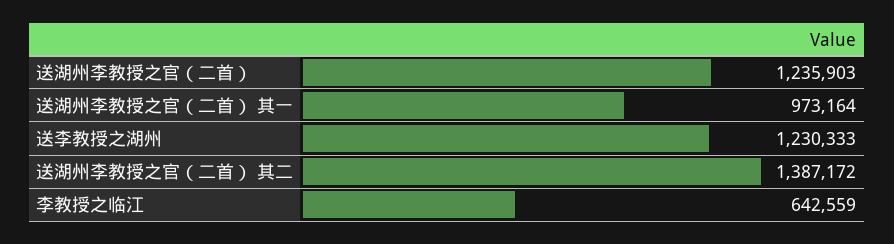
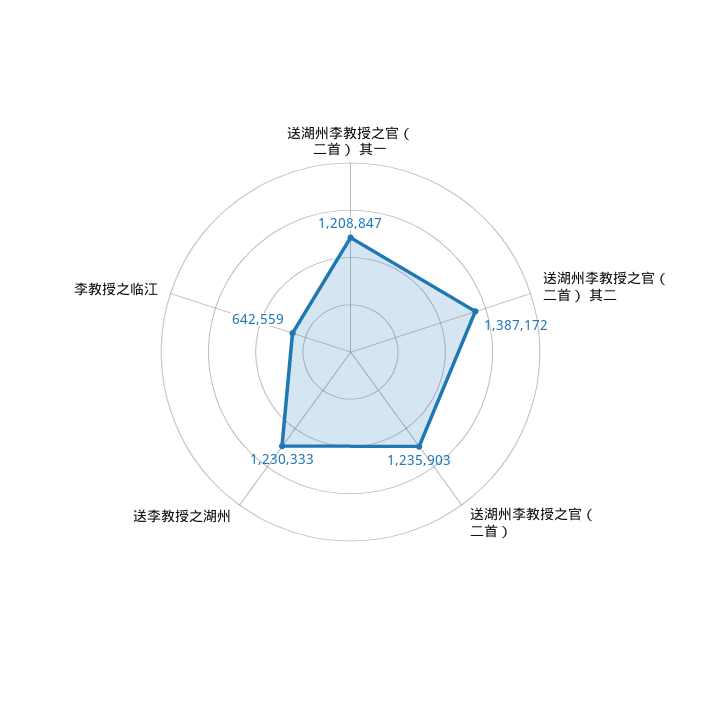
送湖州李教授之官（二首） 其一: 973164 -> 1208847

